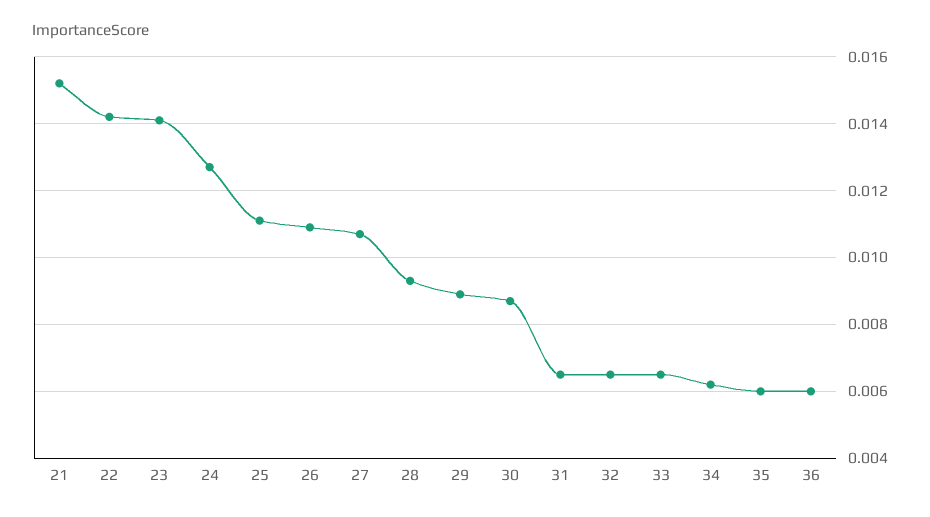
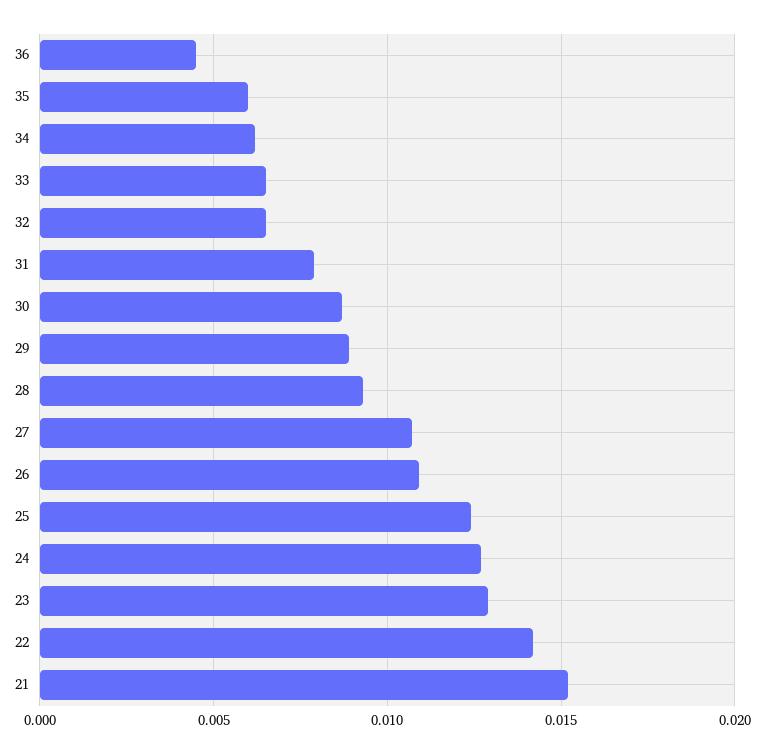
23: 0.014 -> 0.013
25: 0.011 -> 0.0125
31: 0.0065 -> 0.008
36: 0.006 -> 0.0045

